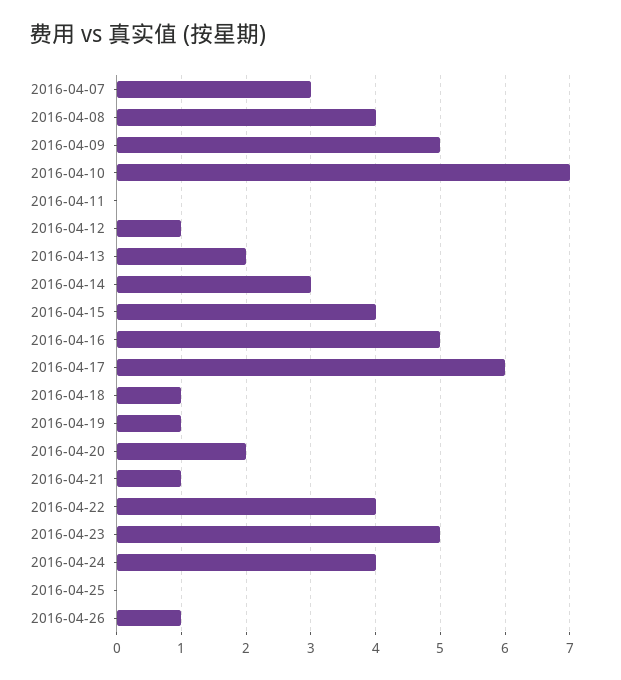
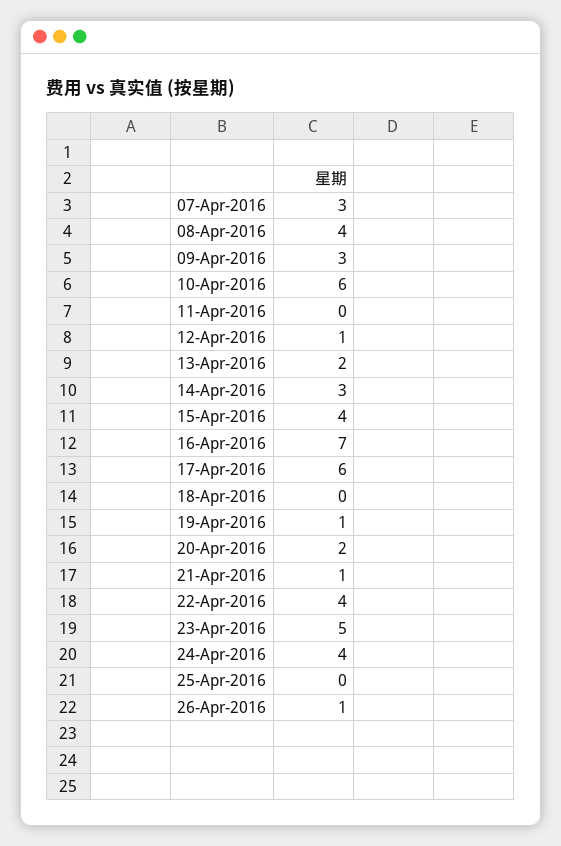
2016-04-09: 5 -> 3
2016-04-10: 7 -> 6
2016-04-16: 5 -> 7
2016-04-18: 1 -> 0

